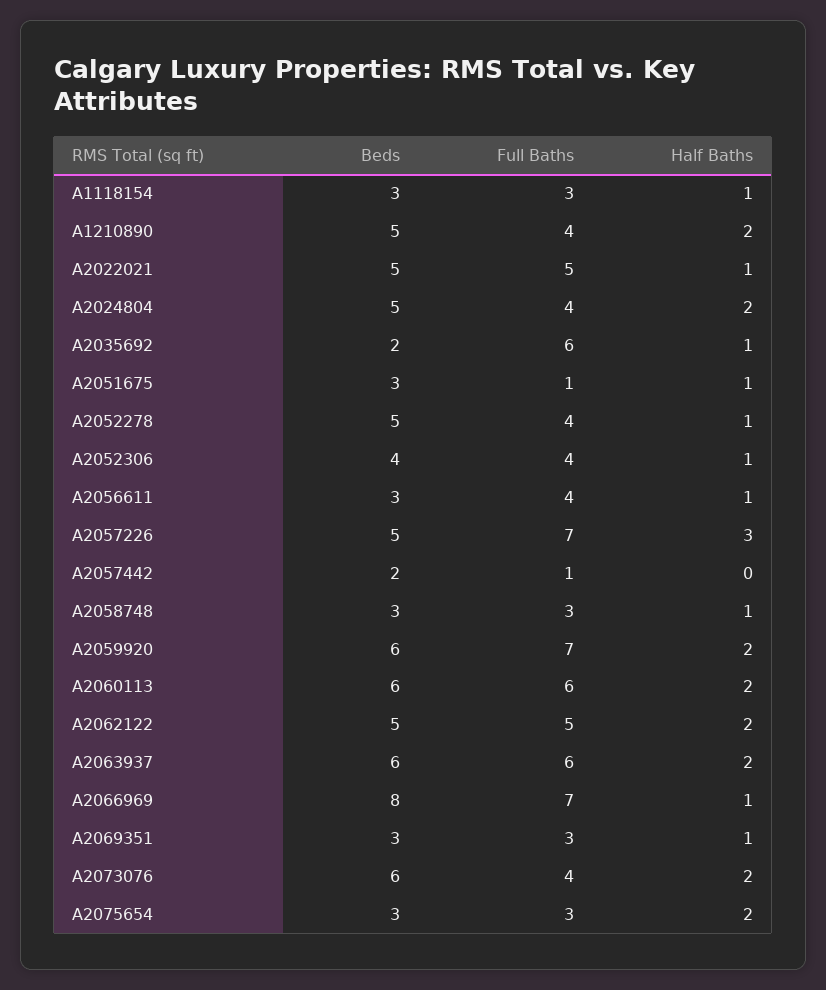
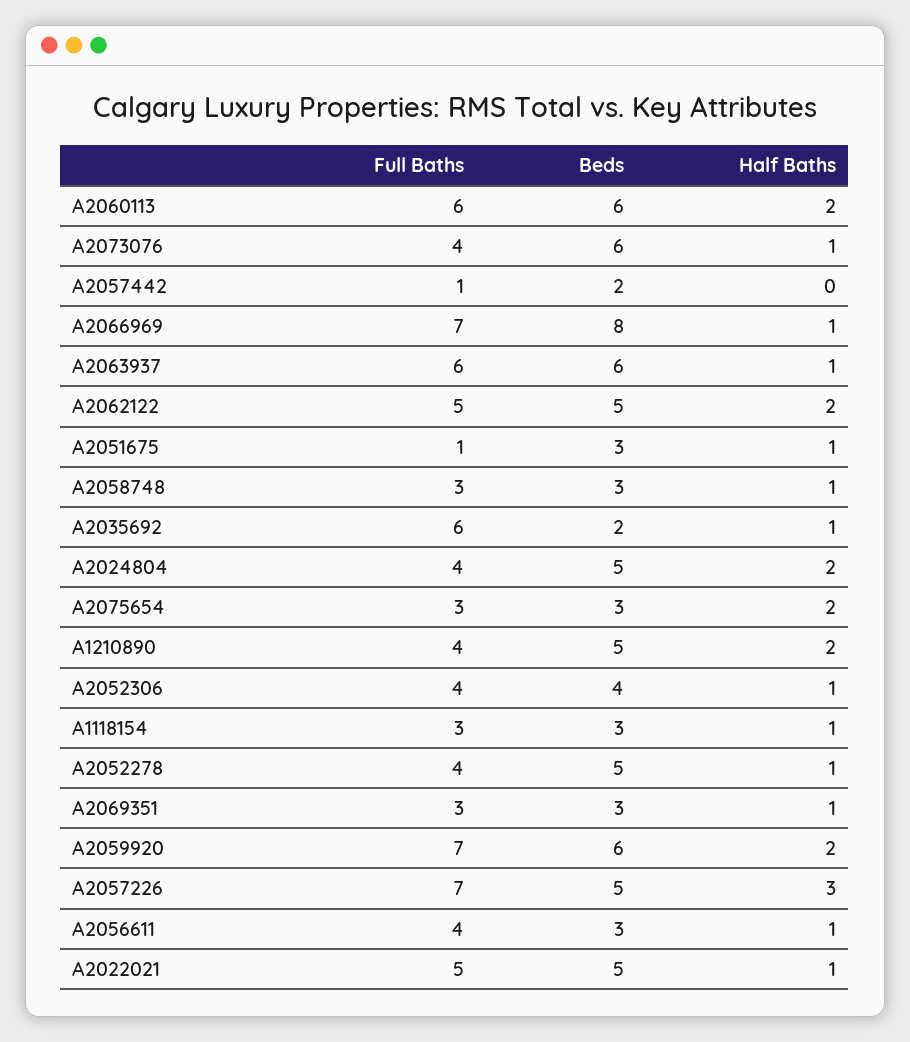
Half Baths, A2063937: 2 -> 1
Half Baths, A2073076: 2 -> 1

